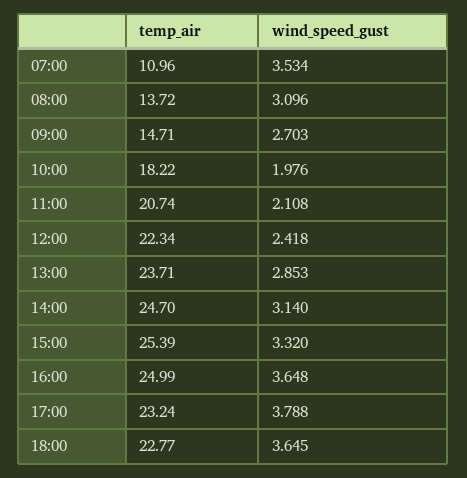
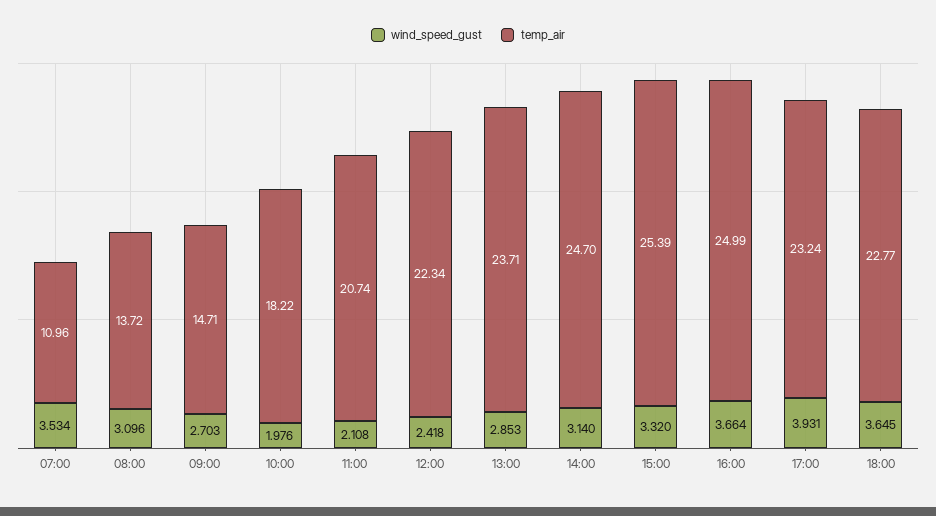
wind_speed_gust, 16:00: 3.648 -> 3.664
wind_speed_gust, 17:00: 3.788 -> 3.931

